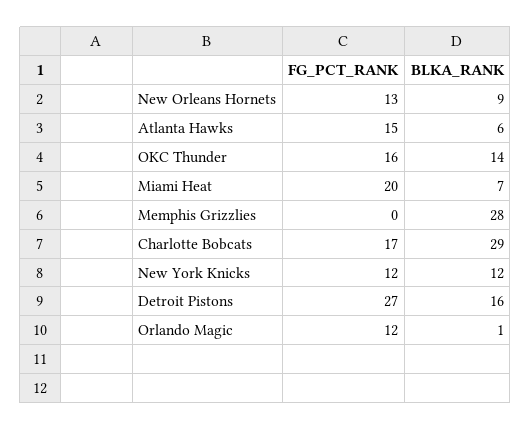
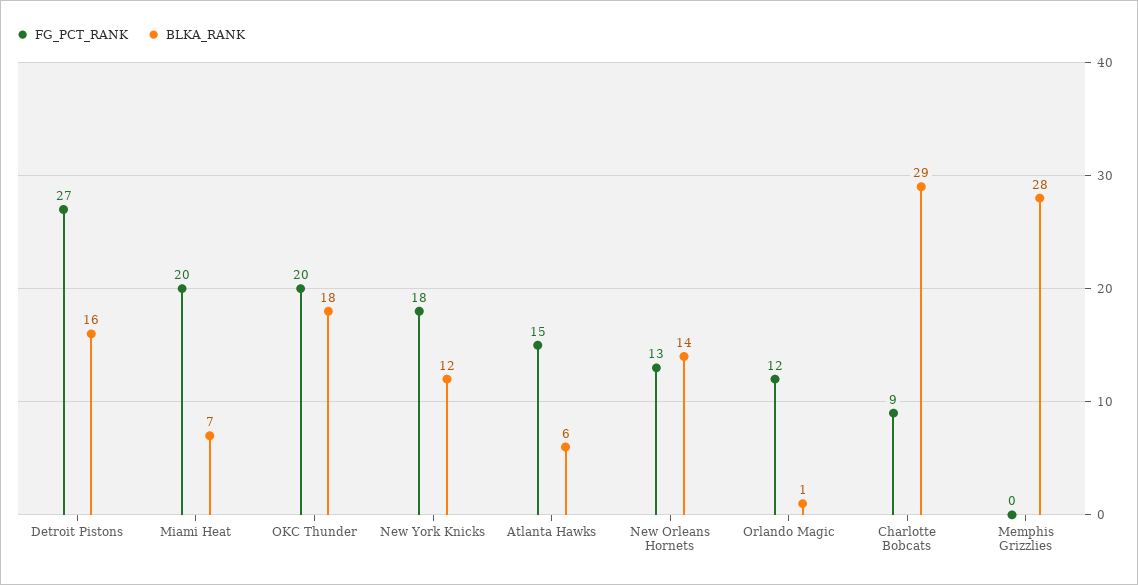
BLKA_RANK, New Orleans Hornets: 9 -> 14
FG_PCT_RANK, OKC Thunder: 16 -> 20
BLKA_RANK, OKC Thunder: 14 -> 18
FG_PCT_RANK, Charlotte Bobcats: 17 -> 9
FG_PCT_RANK, New York Knicks: 12 -> 18

